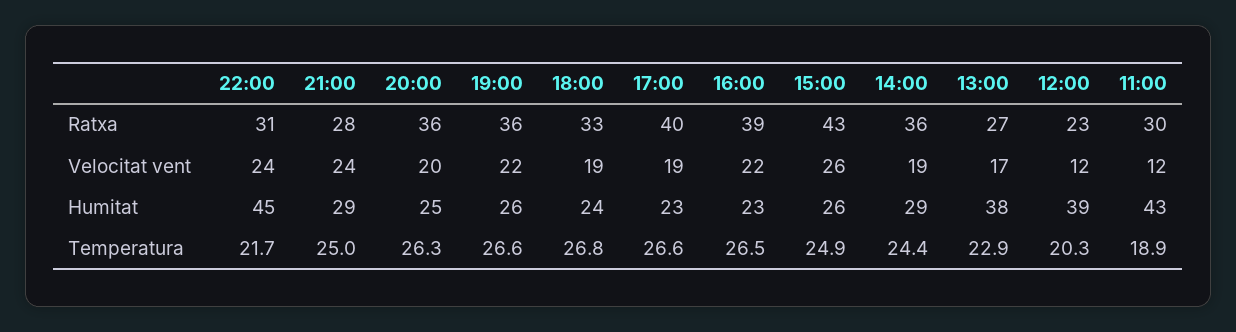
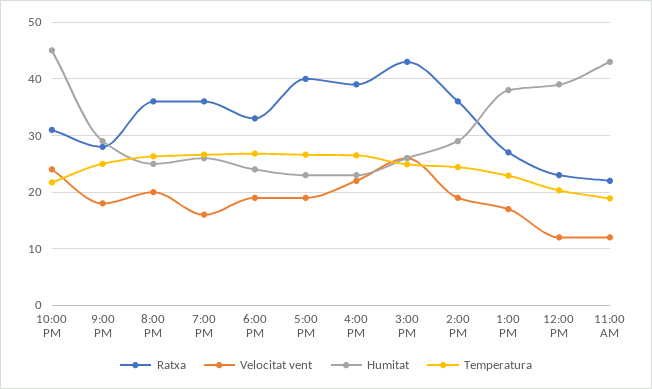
Ratxa, 11:00: 30 -> 22
Velocitat vent, 21:00: 24 -> 18
Velocitat vent, 19:00: 22 -> 16

